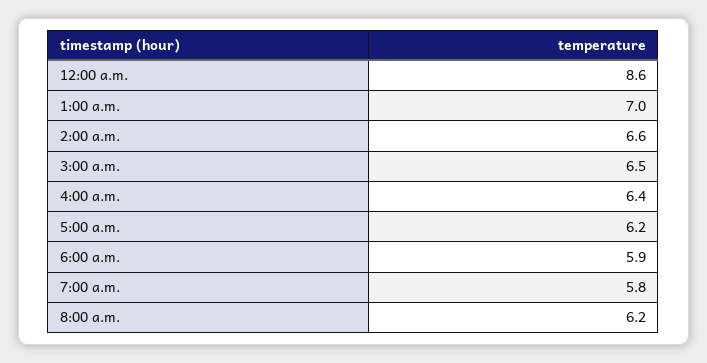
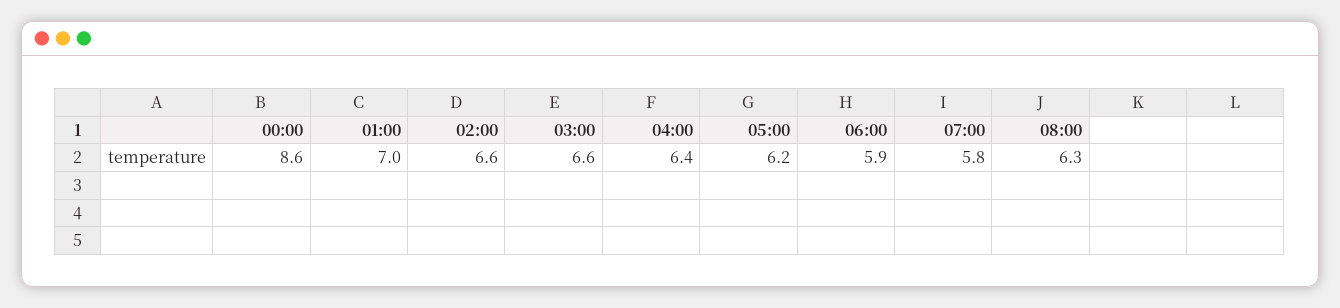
3:00 a.m.: 6.5 -> 6.6
8:00 a.m.: 6.2 -> 6.3

